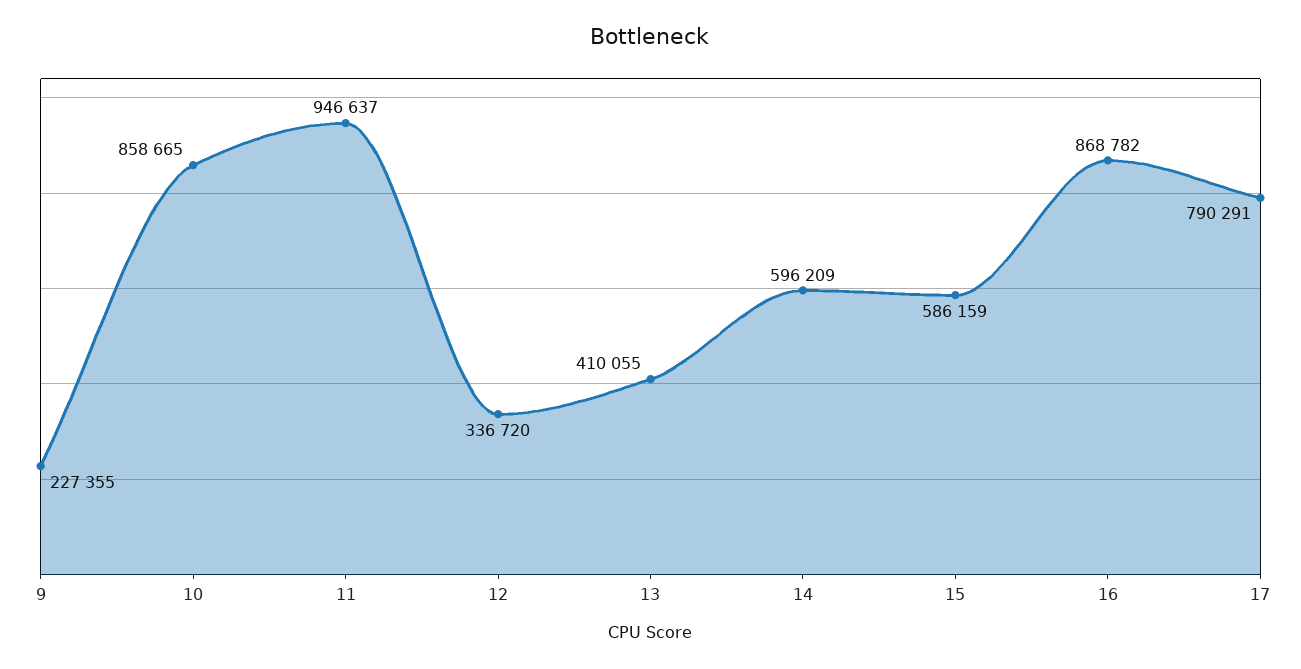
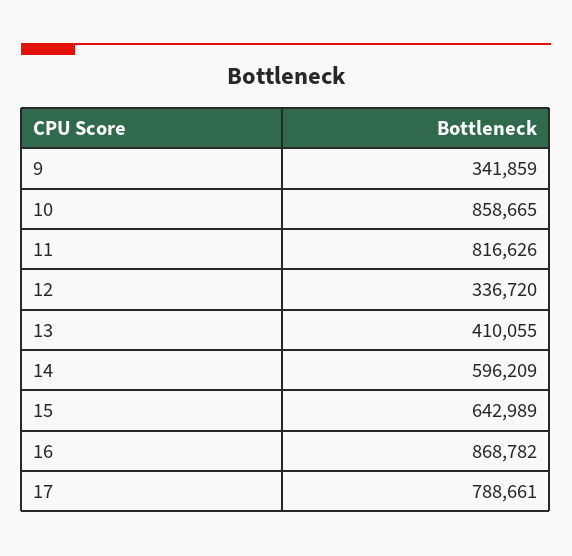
9: 227355 -> 341859
11: 946637 -> 816626
15: 586159 -> 642989
17: 790291 -> 788661

